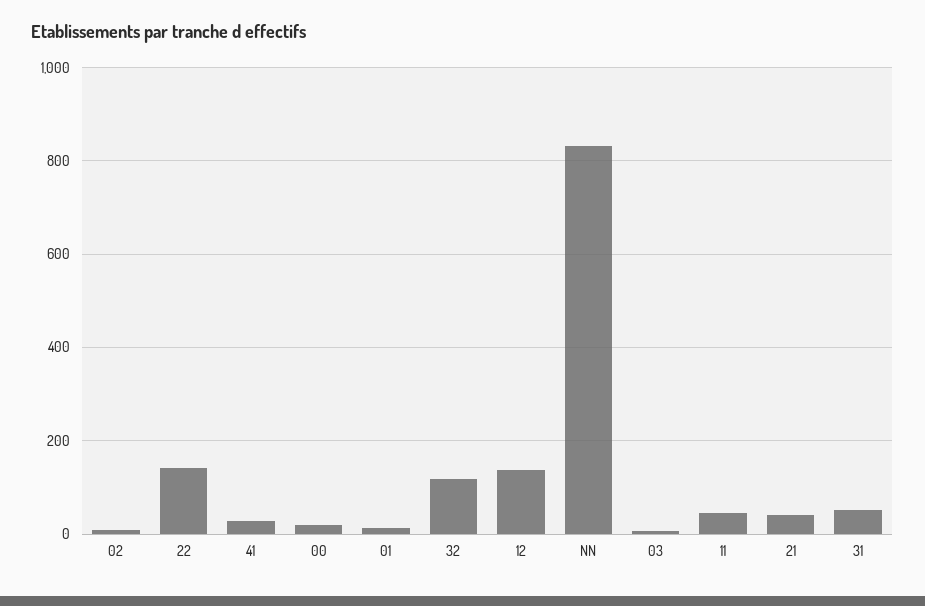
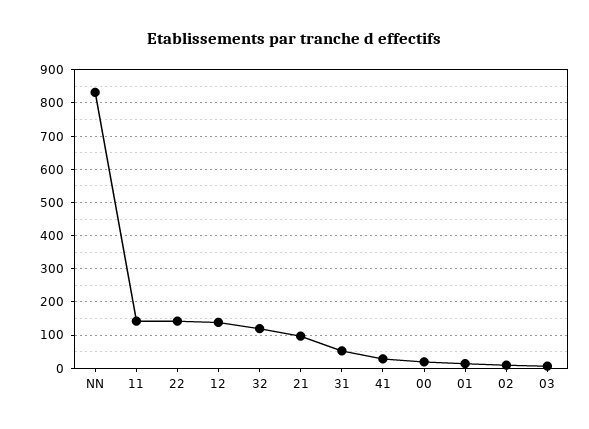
11: 40 -> 140
21: 40 -> 100

